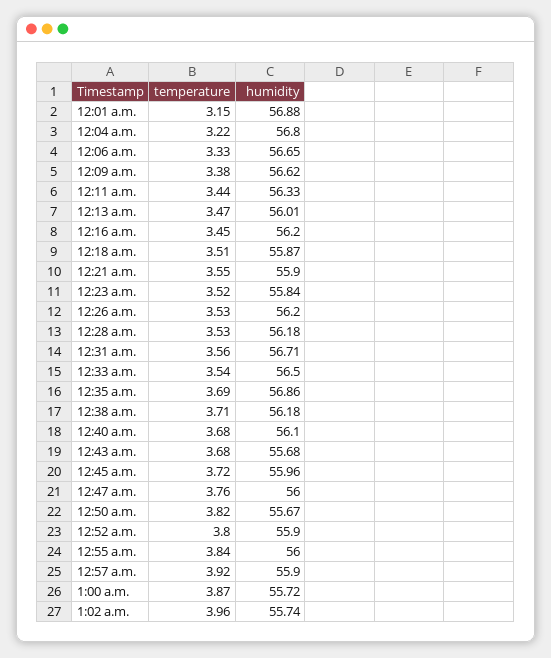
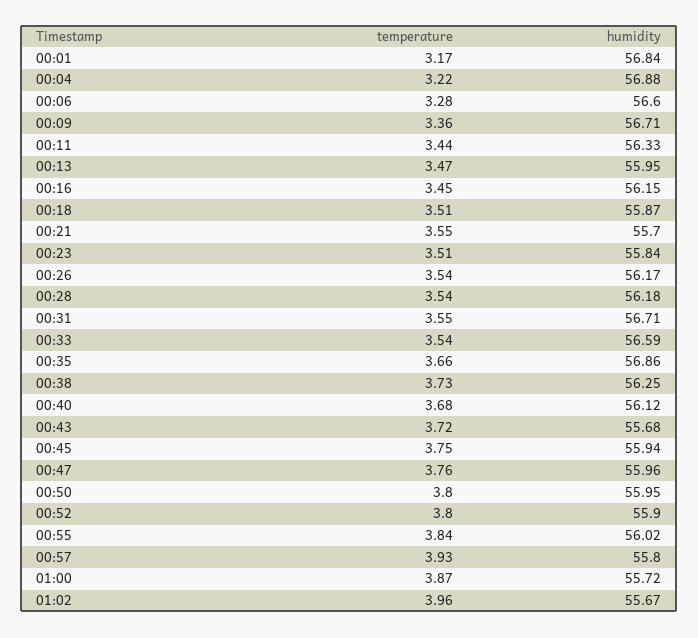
temperature, 12:01 a.m.: 3.15 -> 3.17
humidity, 12:01 a.m.: 56.88 -> 56.84
humidity, 12:04 a.m.: 56.8 -> 56.88
temperature, 12:06 a.m.: 3.33 -> 3.28
humidity, 12:06 a.m.: 56.65 -> 56.6
temperature, 12:09 a.m.: 3.38 -> 3.36
humidity, 12:09 a.m.: 56.62 -> 56.71
humidity, 12:13 a.m.: 56.01 -> 55.95
humidity, 12:16 a.m.: 56.2 -> 56.15
humidity, 12:21 a.m.: 55.9 -> 55.7
temperature, 12:23 a.m.: 3.52 -> 3.51
temperature, 12:26 a.m.: 3.53 -> 3.54
humidity, 12:26 a.m.: 56.2 -> 56.17
temperature, 12:28 a.m.: 3.53 -> 3.54
temperature, 12:31 a.m.: 3.56 -> 3.55
humidity, 12:33 a.m.: 56.5 -> 56.59
temperature, 12:35 a.m.: 3.69 -> 3.66
temperature, 12:38 a.m.: 3.71 -> 3.73
humidity, 12:38 a.m.: 56.18 -> 56.25
humidity, 12:40 a.m.: 56.1 -> 56.12
temperature, 12:43 a.m.: 3.68 -> 3.72
temperature, 12:45 a.m.: 3.72 -> 3.75
humidity, 12:45 a.m.: 55.96 -> 55.94
humidity, 12:47 a.m.: 56 -> 55.96
temperature, 12:50 a.m.: 3.82 -> 3.8
humidity, 12:50 a.m.: 55.67 -> 55.95
humidity, 12:55 a.m.: 56 -> 56.02
temperature, 12:57 a.m.: 3.92 -> 3.93
humidity, 12:57 a.m.: 55.9 -> 55.8
humidity, 1:02 a.m.: 55.74 -> 55.67

